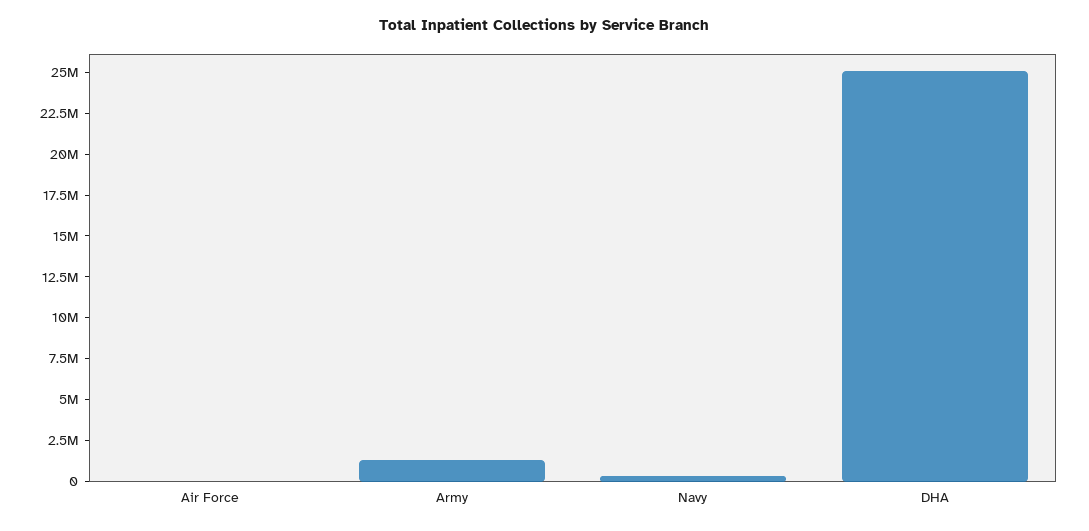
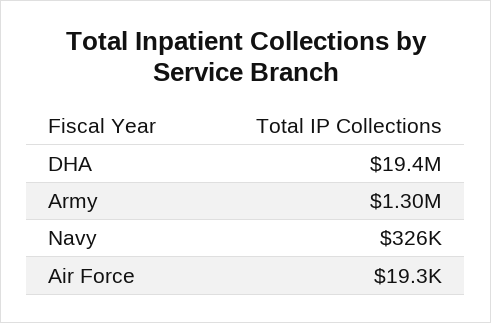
DHA: 25000000 -> 19400000

